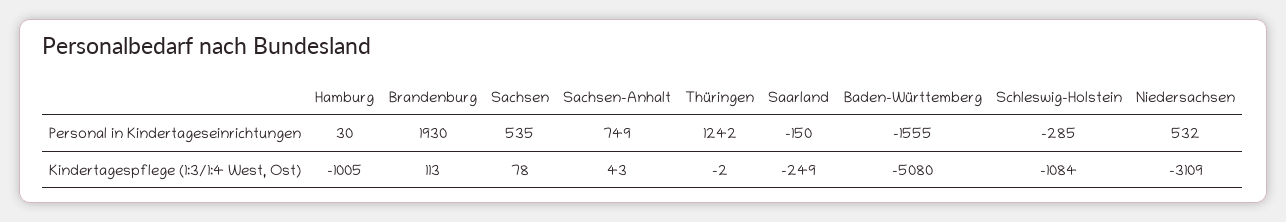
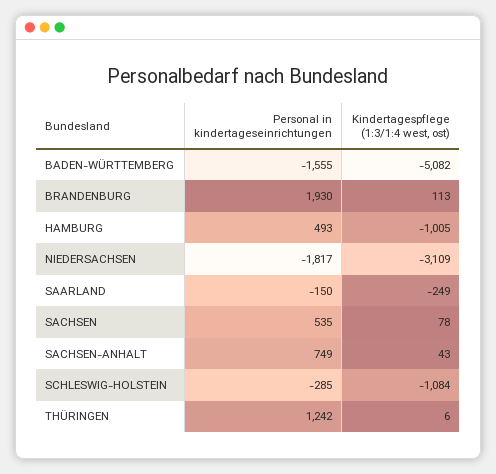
Hamburg, Personal in Kindertageseinrichtungen: 30 -> 493
Niedersachsen, Personal in Kindertageseinrichtungen: 532 -> -1817
Thüringen, Kindertagespflege (1:3/1:4 West, Ost): -2 -> 6
Baden-Württemberg, Kindertagespflege (1:3/1:4 West, Ost): -5080 -> -5082

